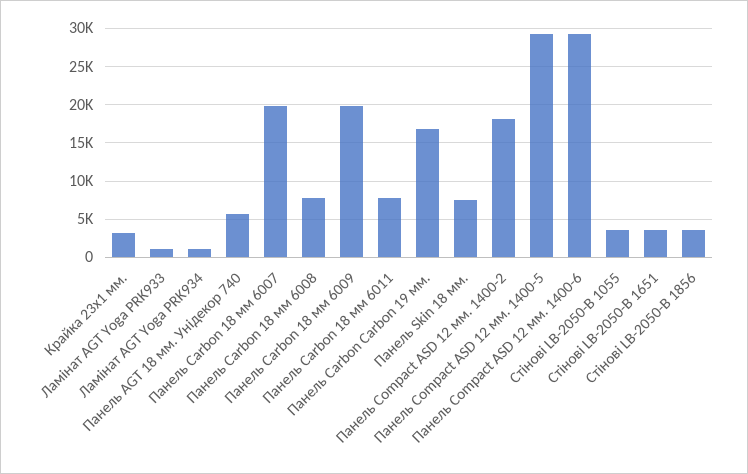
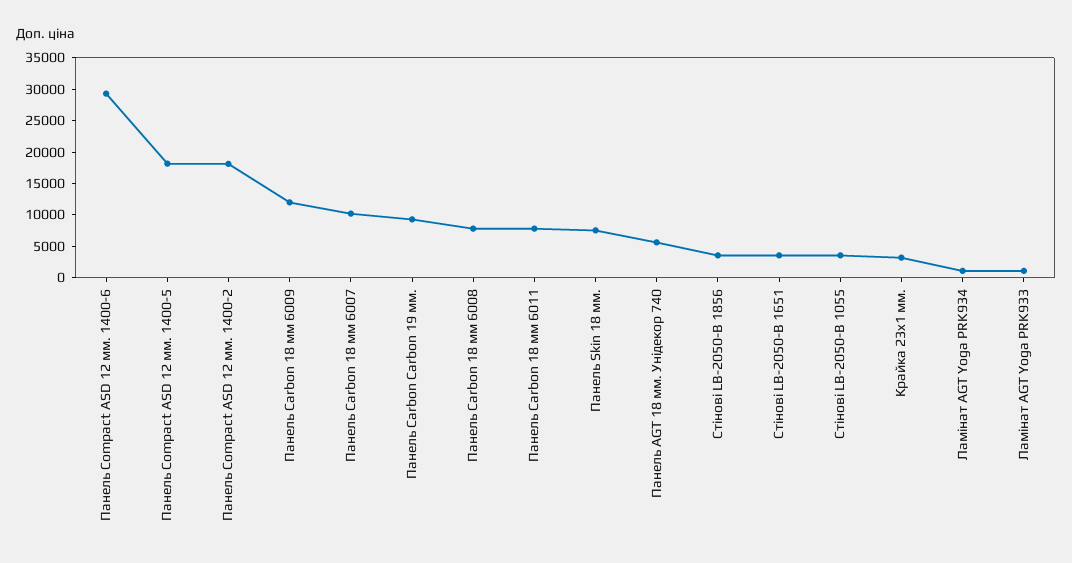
Панель Carbon 18 мм 6007: 20000 -> 10000
Панель Carbon 18 мм 6009: 20000 -> 12500
Панель Carbon Carbon 19 мм.: 17000 -> 10000
Панель Сompact ASD 12 мм. 1400-5: 29000 -> 17500

